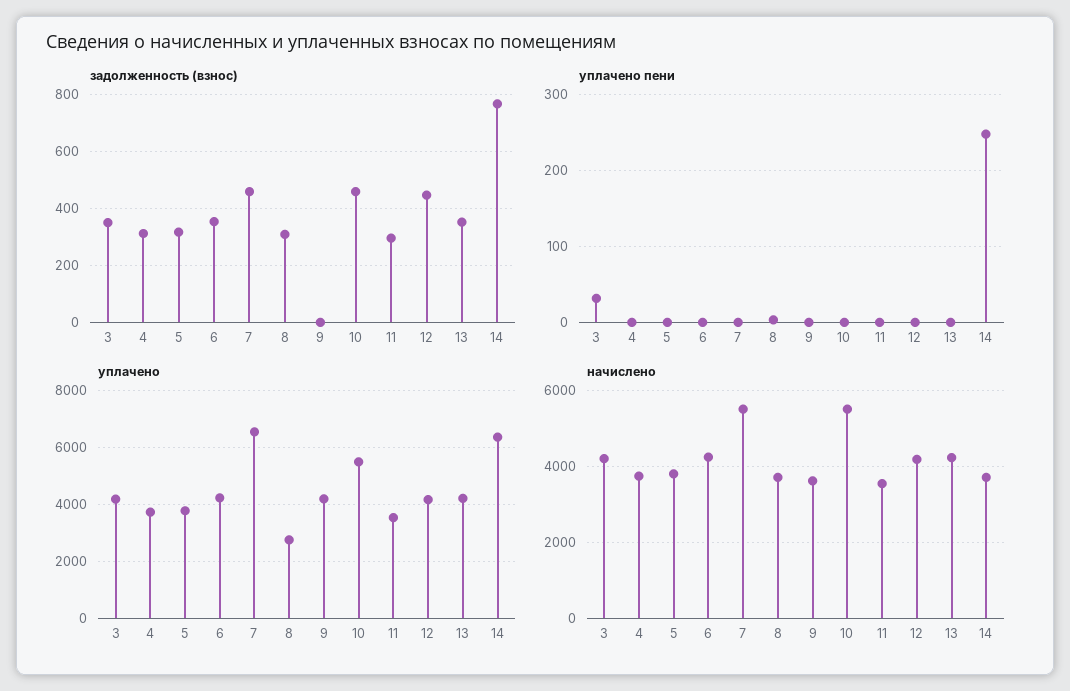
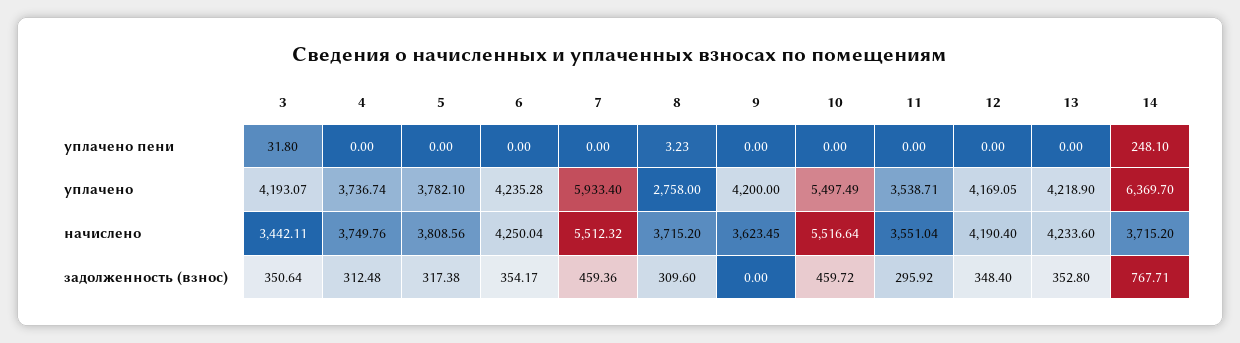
задолженность (взнос), 12: 450 -> 348.4
уплачено, 7: 6500 -> 5933.4
начислено, 3: 4200 -> 3442.11

